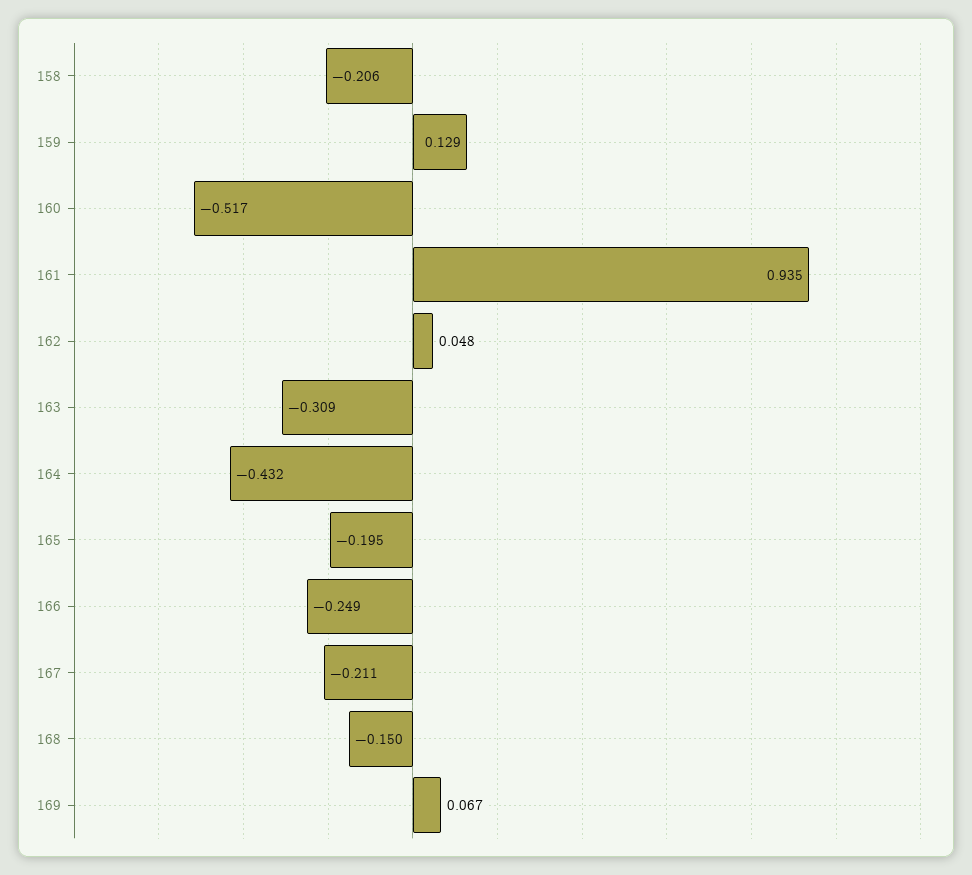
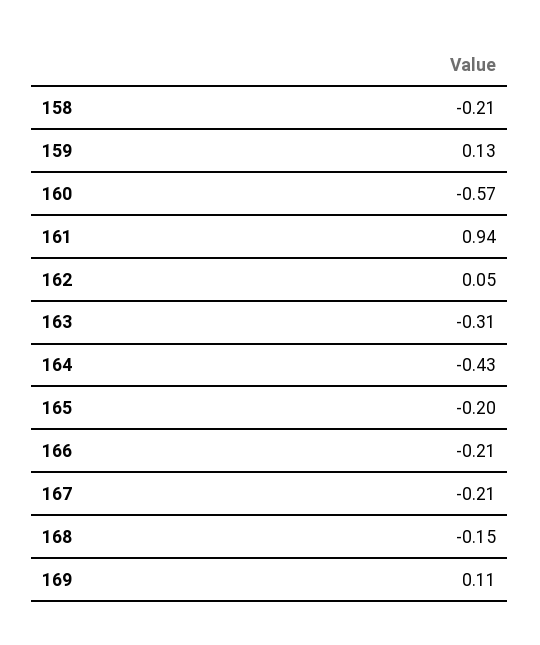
160: -0.517 -> -0.57
166: -0.249 -> -0.21
169: 0.067 -> 0.11

